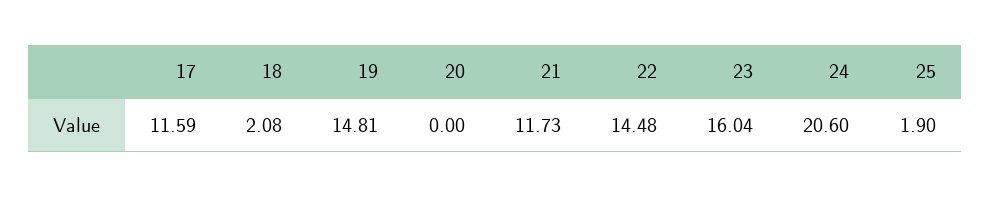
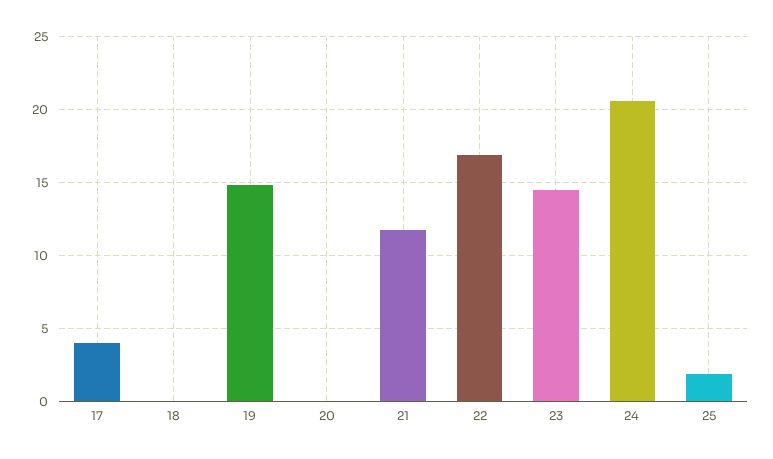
17: 11.59 -> 4
18: 2.08 -> 0
22: 14.48 -> 17
23: 16.04 -> 14.5

